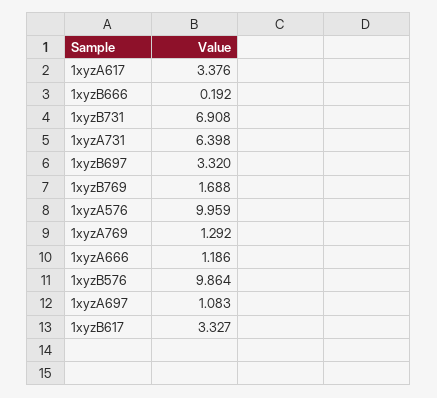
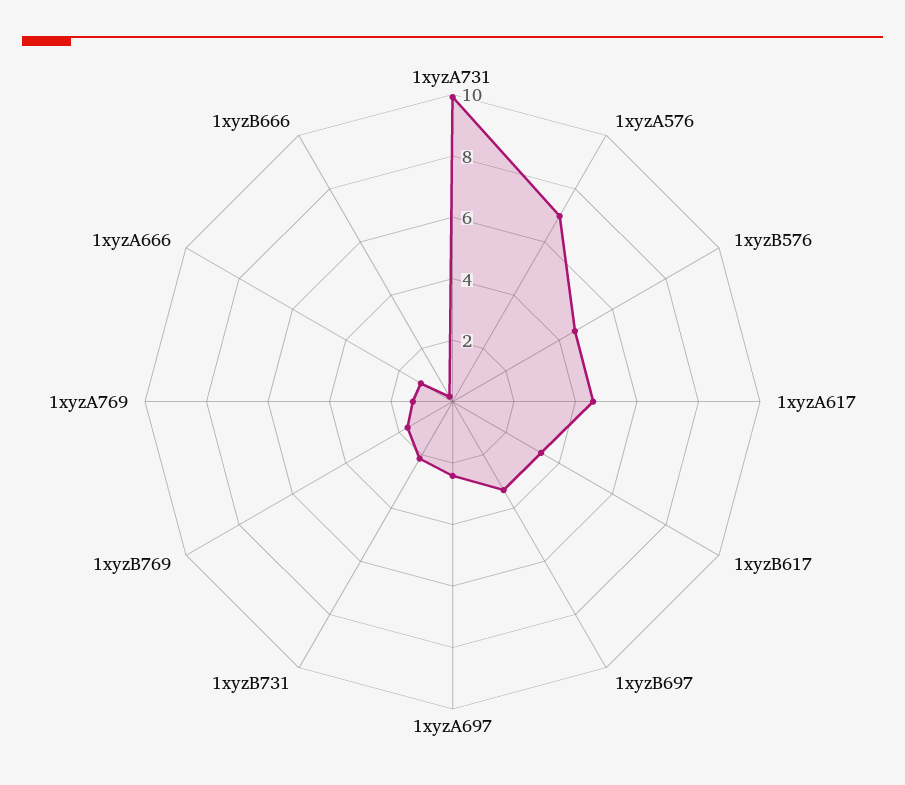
1xyzA617: 3.376 -> 4.5
1xyzB731: 6.908 -> 2
1xyzA731: 6.398 -> 10
1xyzA576: 9.959 -> 7
1xyzB576: 9.864 -> 4.5
1xyzA697: 1.083 -> 2.5

